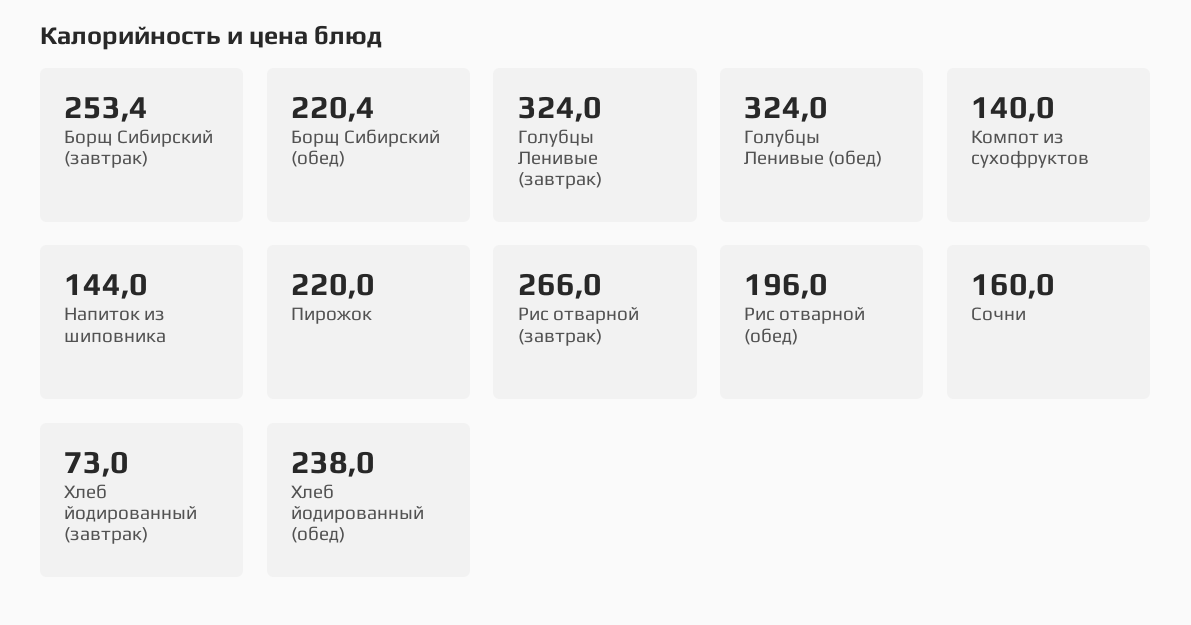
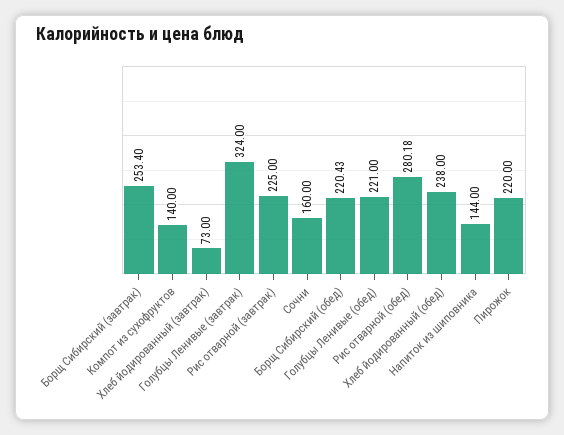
Голубцы Ленивые (обед): 324 -> 221
Рис отварной (завтрак): 266 -> 225
Рис отварной (обед): 196 -> 280.18

